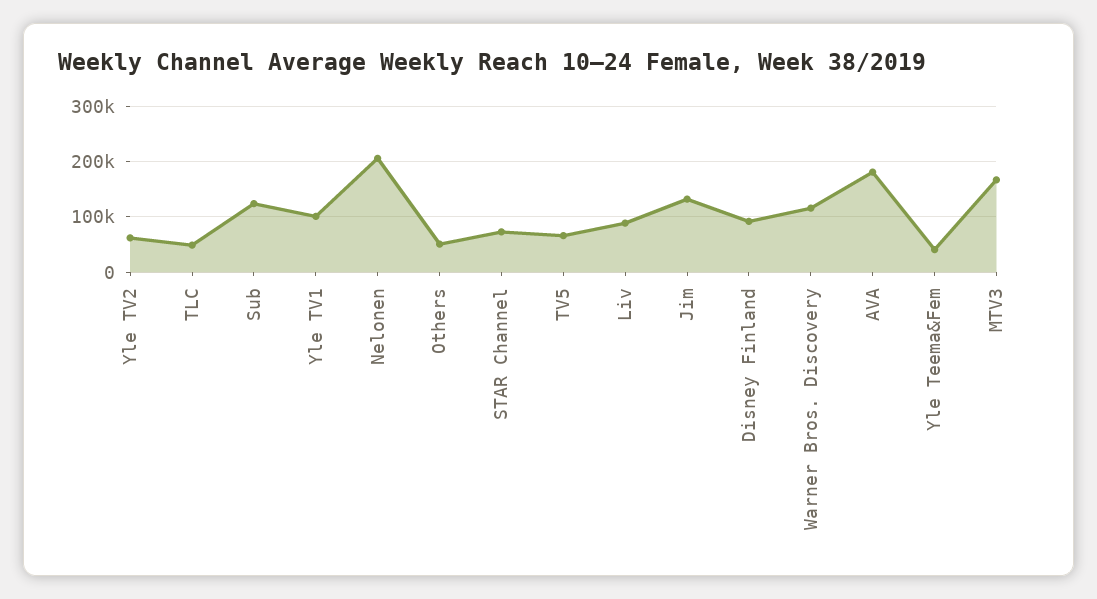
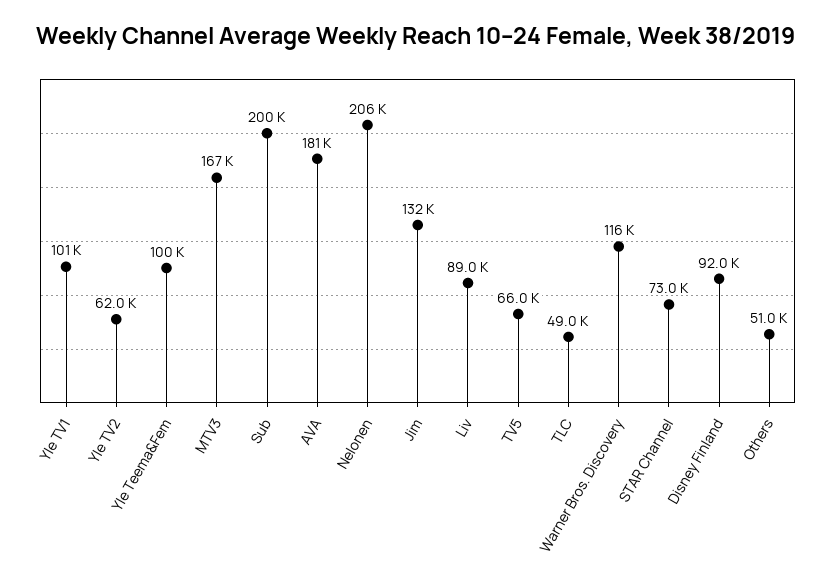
Sub: 120000 -> 200000
Yle Teema&Fem: 40000 -> 100000

